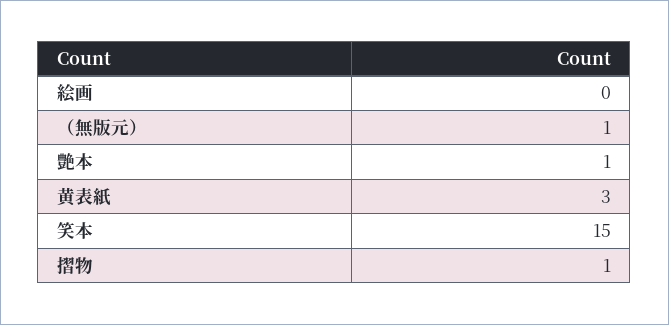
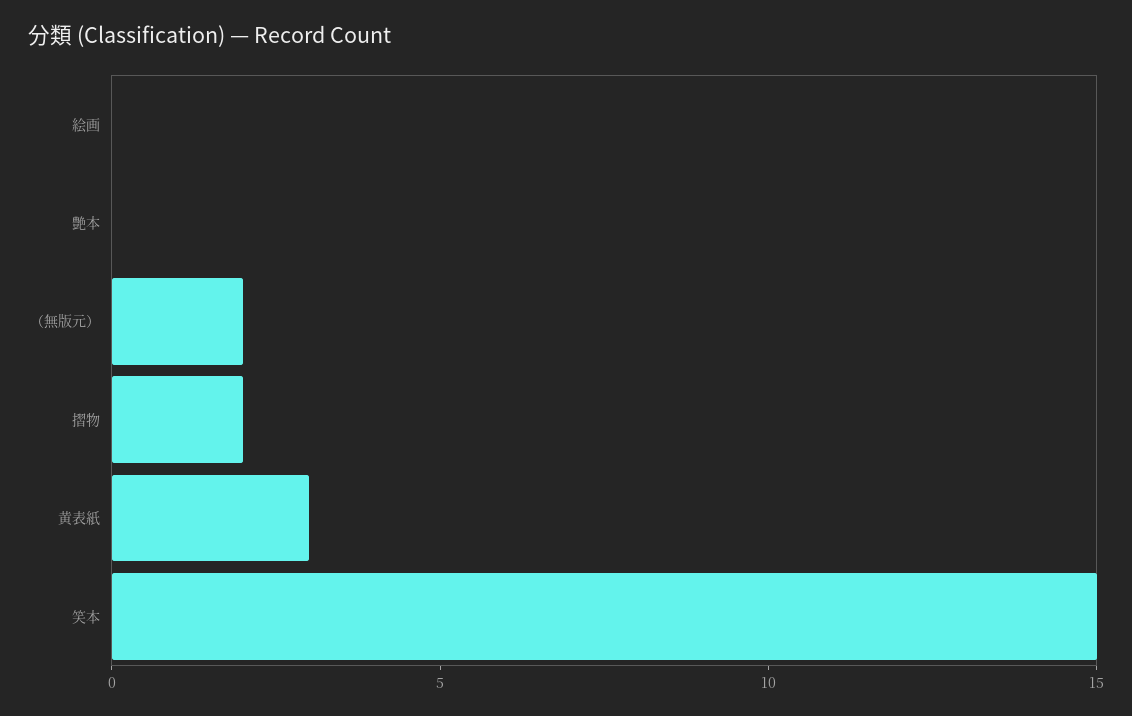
（無版元）: 1 -> 2
艶本: 1 -> 0
摺物: 1 -> 2

